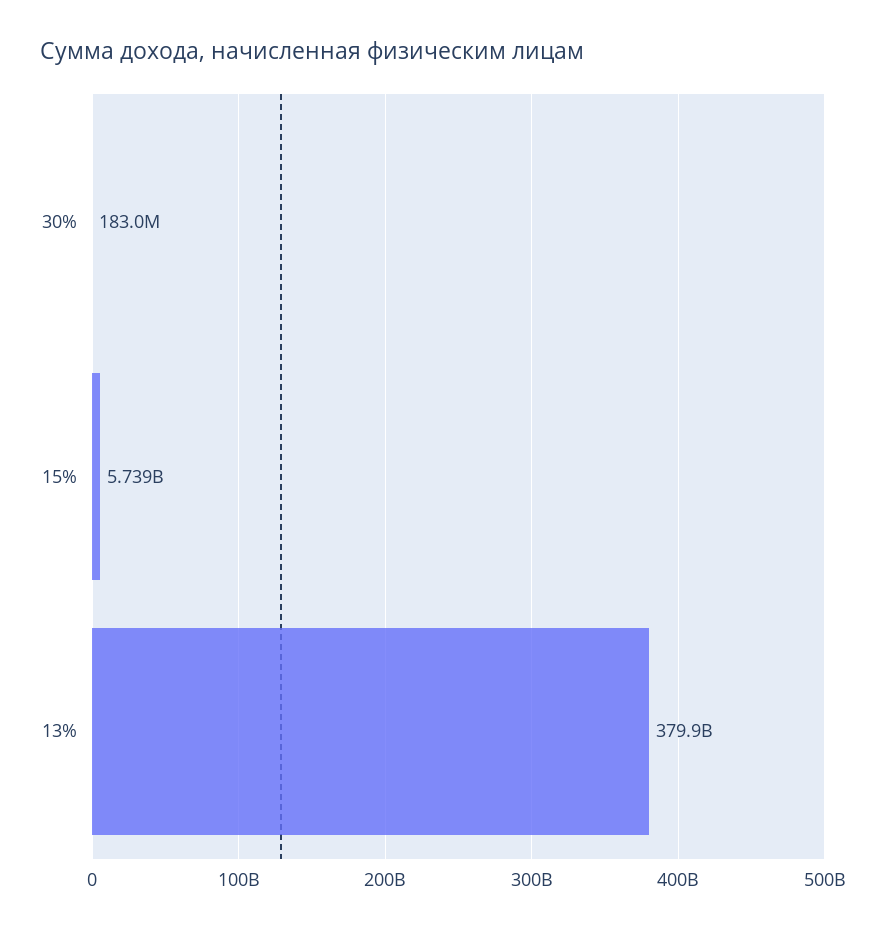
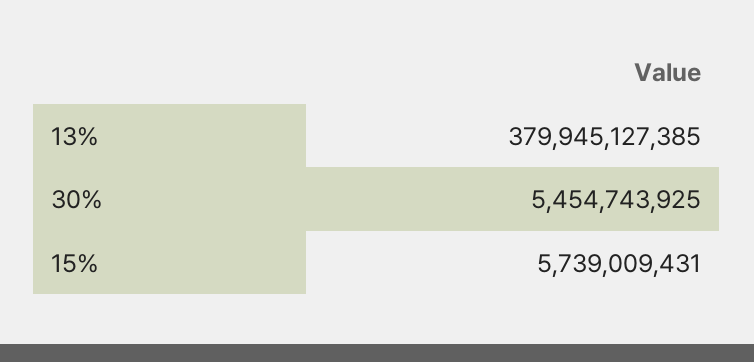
30%: 183000000 -> 5454743925

